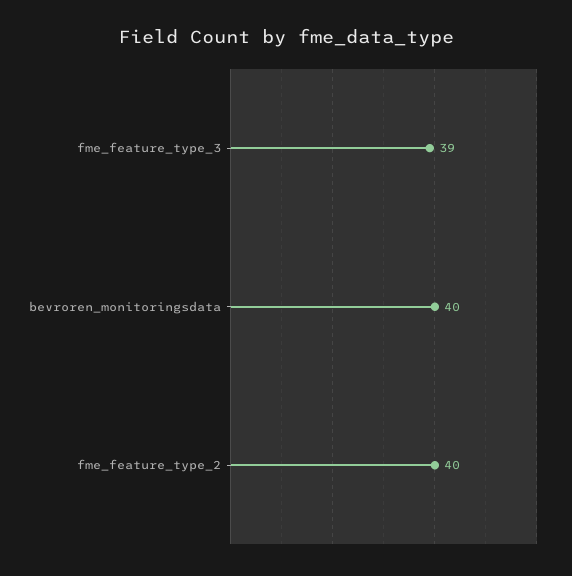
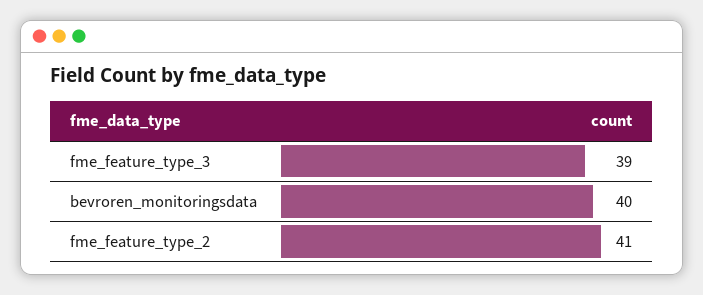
fme_feature_type_2: 40 -> 41

